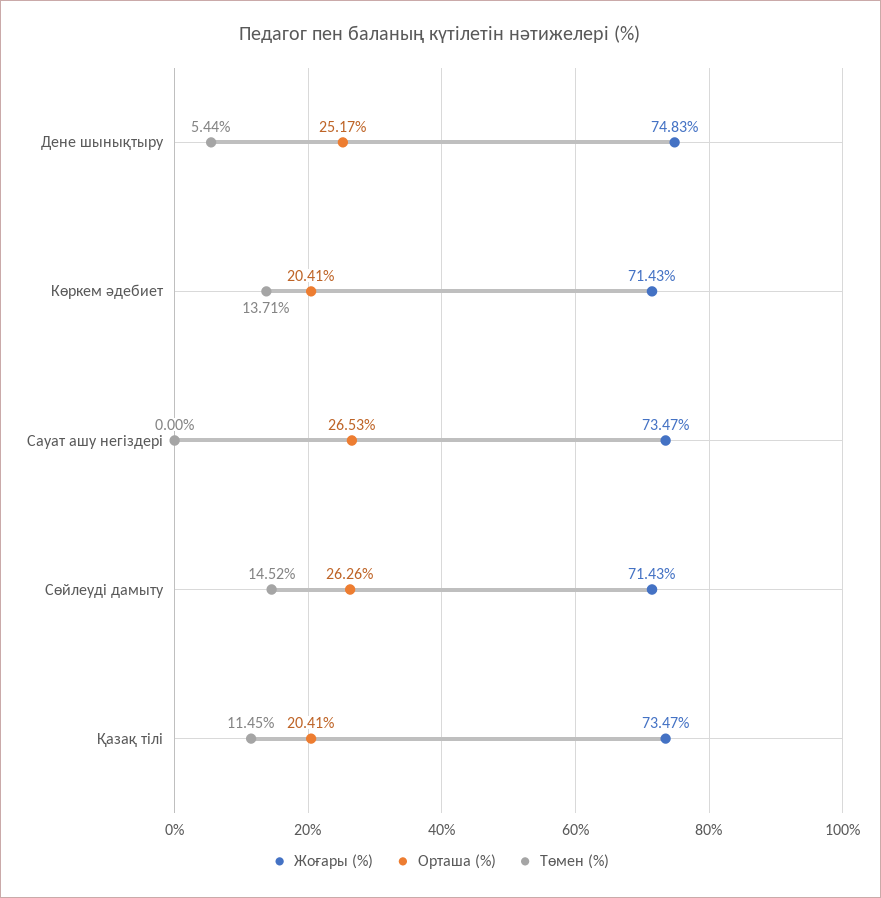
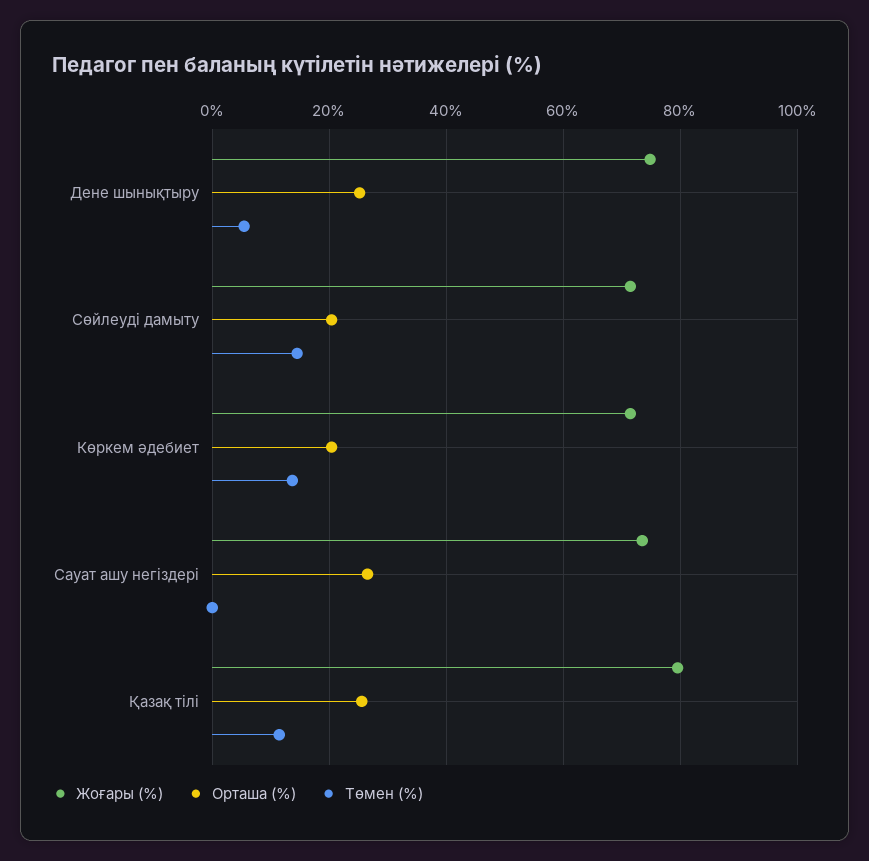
Орташа (%), Сөйлеуді дамыту: 26.26 -> 20
Жоғары (%), Қазақ тілі: 73.47 -> 80
Орташа (%), Қазақ тілі: 20.41 -> 26

